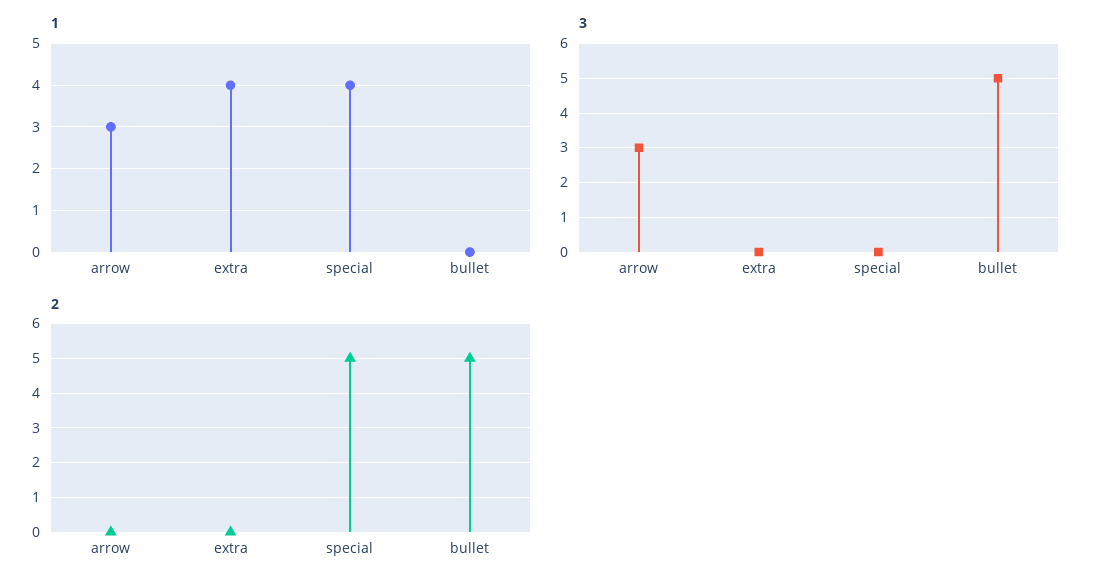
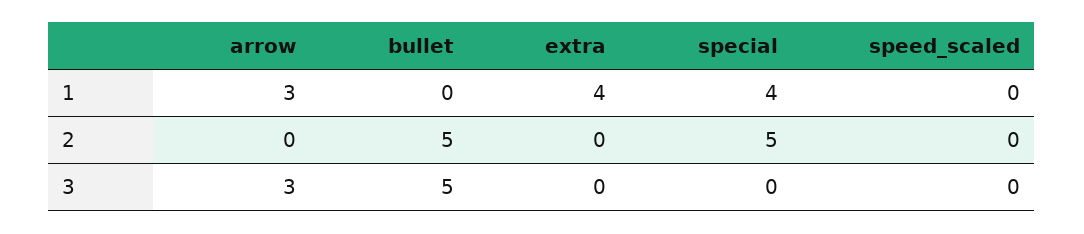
1, speed_scaled: none -> 0
2, speed_scaled: none -> 0
3, speed_scaled: none -> 0

